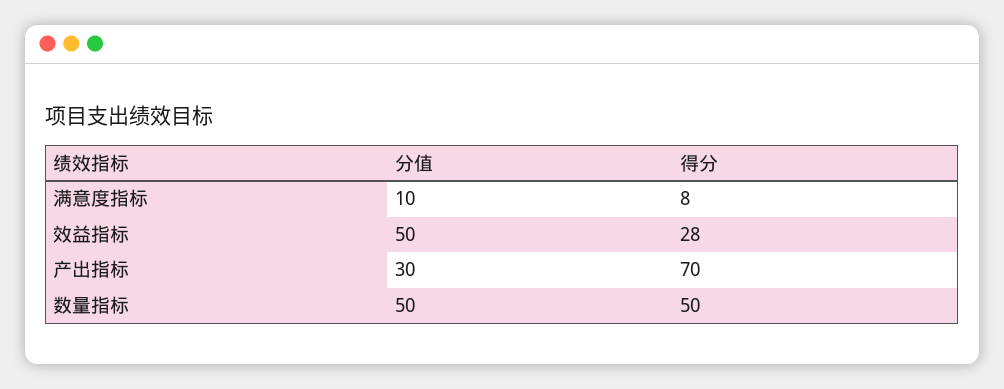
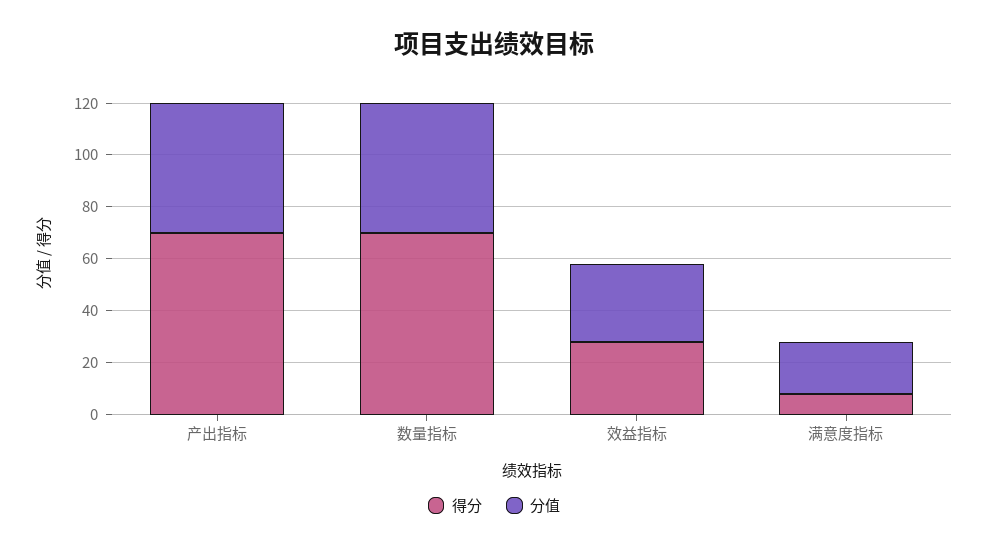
分值, 满意度指标: 10 -> 20
分值, 效益指标: 50 -> 30
分值, 产出指标: 30 -> 50
得分, 数量指标: 50 -> 70

